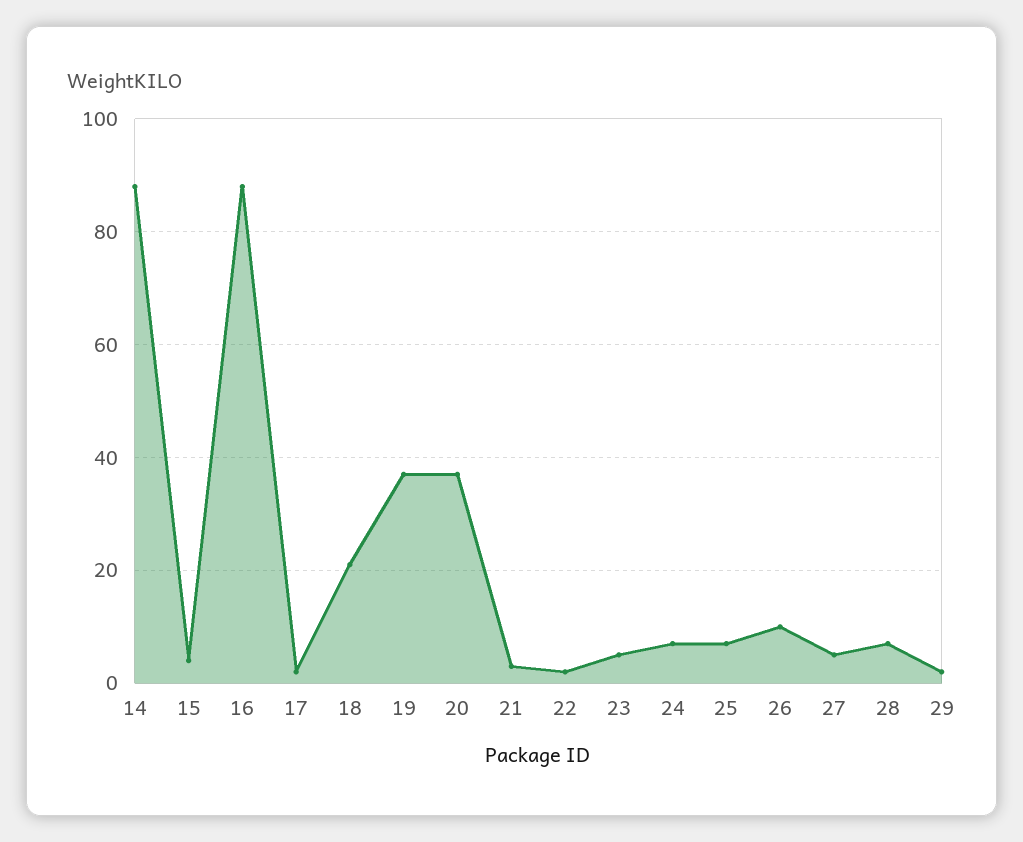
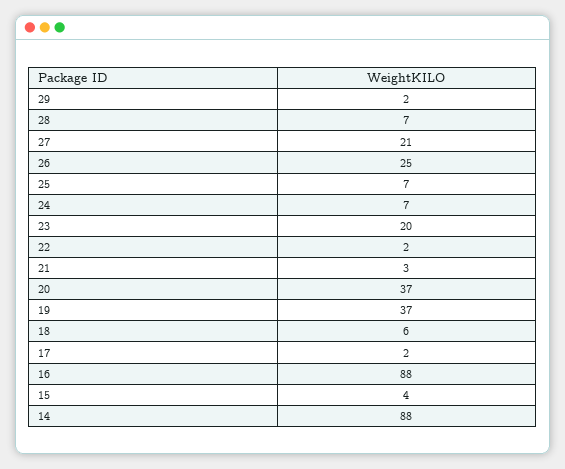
18: 20 -> 6
23: 5 -> 20
26: 10 -> 25
27: 5 -> 21

